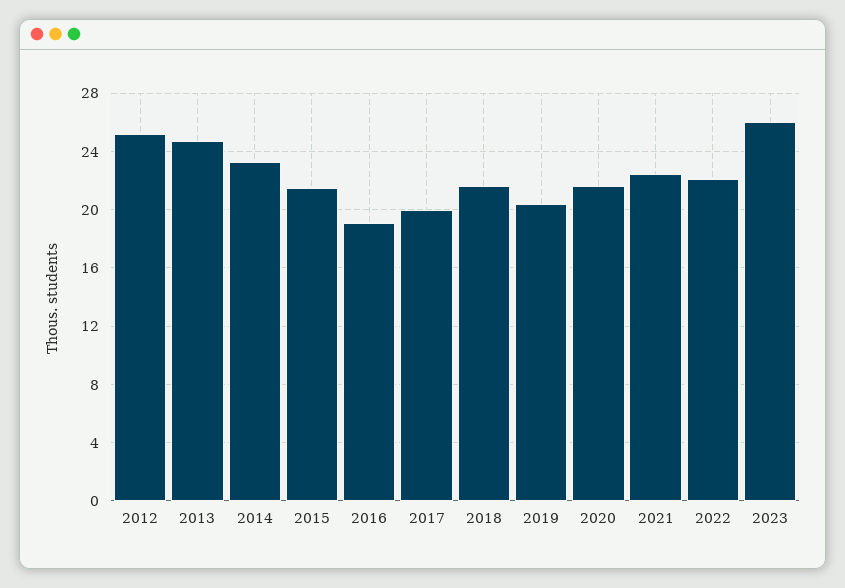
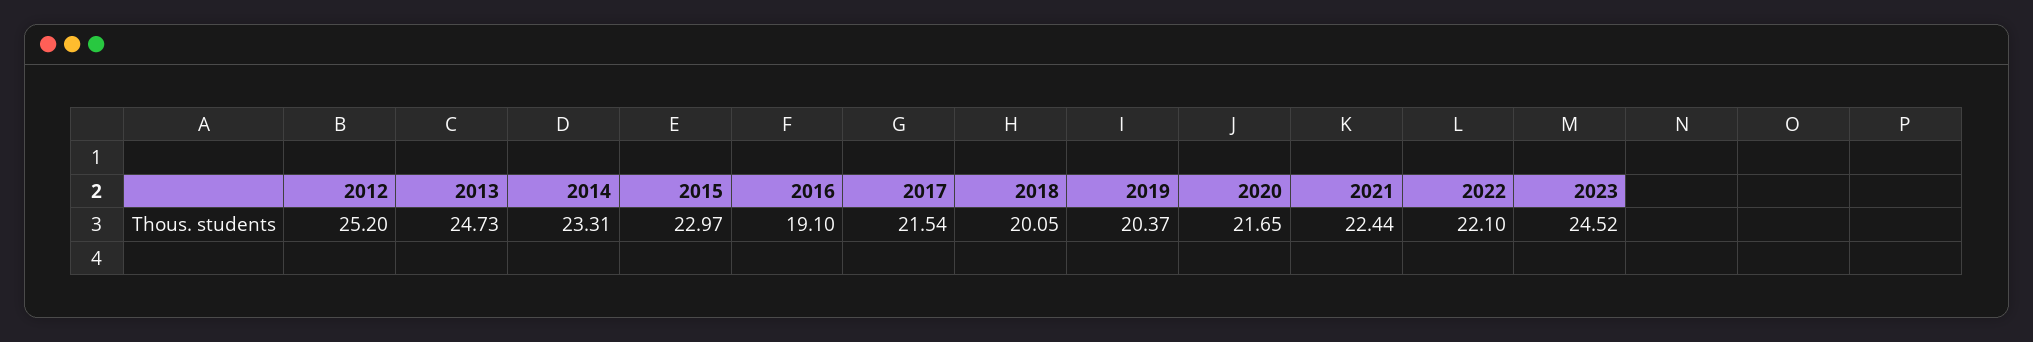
2015: 21.5 -> 22.97
2017: 20 -> 21.54
2018: 21.5 -> 20.05
2023: 26 -> 24.52

